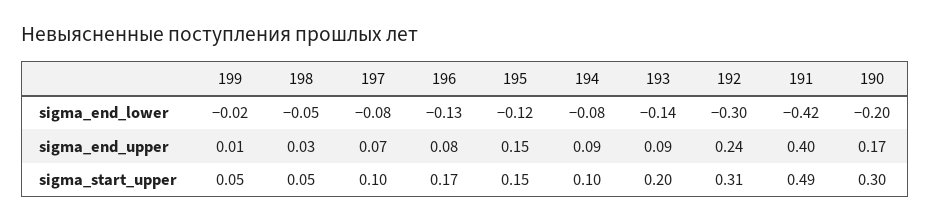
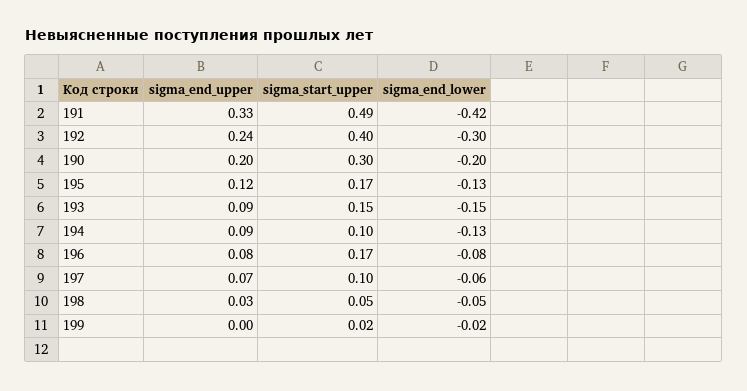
197, sigma_end_lower: -0.08 -> -0.06
196, sigma_end_lower: -0.13 -> -0.08
195, sigma_end_lower: -0.12 -> -0.13
194, sigma_end_lower: -0.08 -> -0.13
193, sigma_end_lower: -0.14 -> -0.15
199, sigma_end_upper: 0.01 -> 0
195, sigma_end_upper: 0.15 -> 0.12
191, sigma_end_upper: 0.4 -> 0.33
190, sigma_end_upper: 0.17 -> 0.2
199, sigma_start_upper: 0.05 -> 0.02
195, sigma_start_upper: 0.15 -> 0.17
193, sigma_start_upper: 0.2 -> 0.15
192, sigma_start_upper: 0.31 -> 0.4

